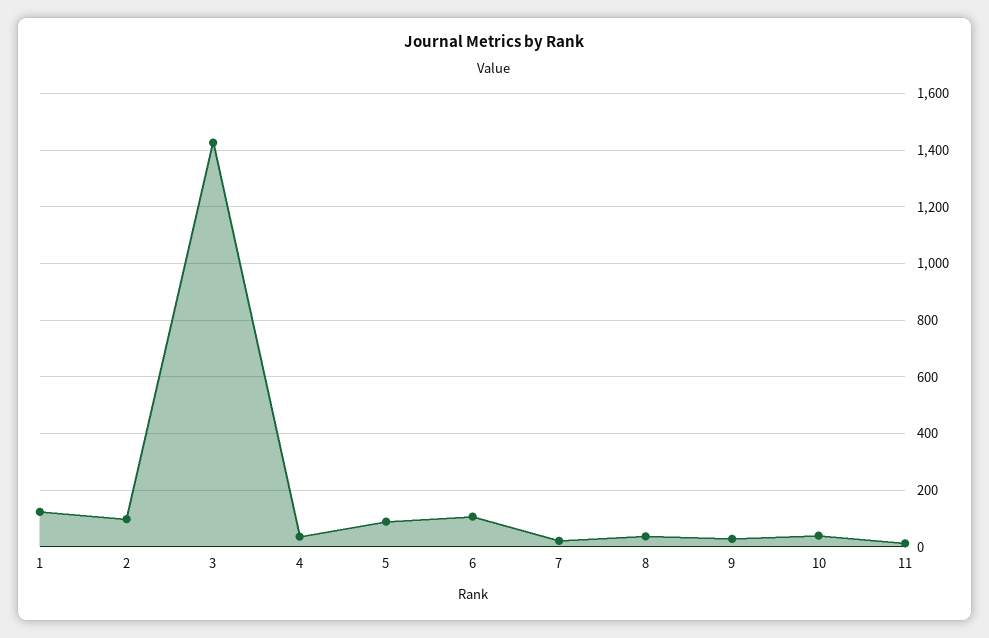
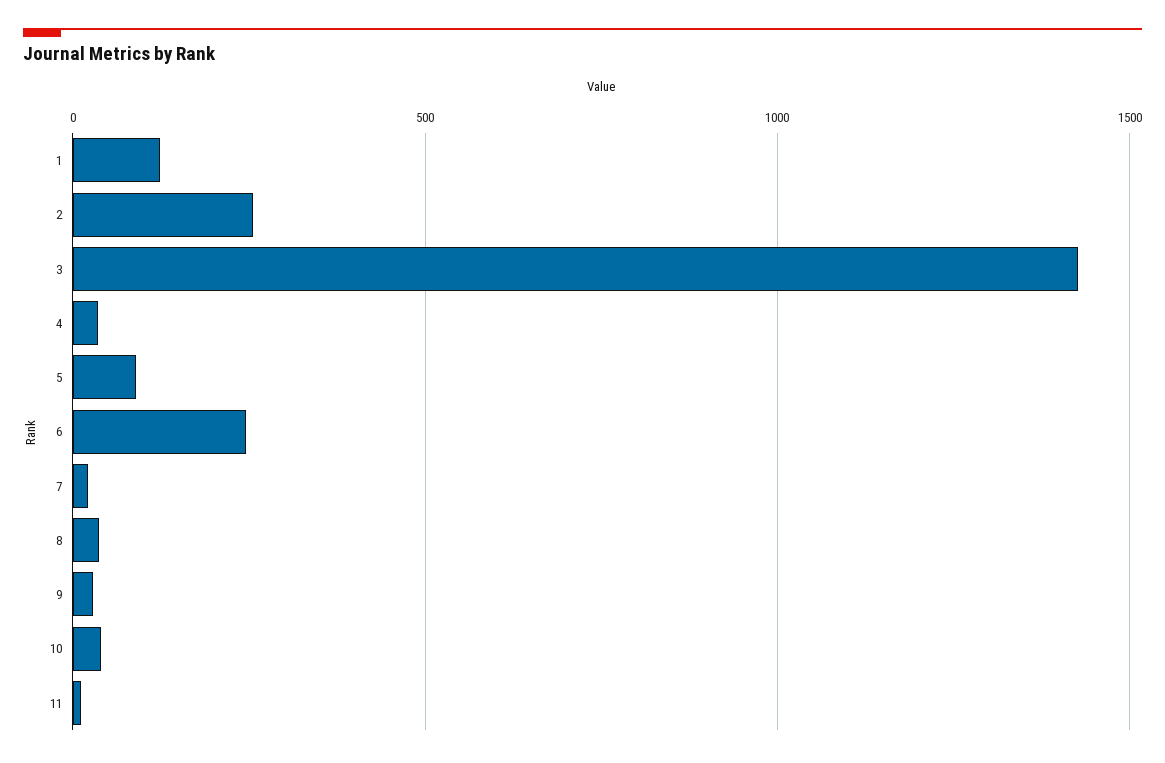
2: 100 -> 250
6: 100 -> 250

